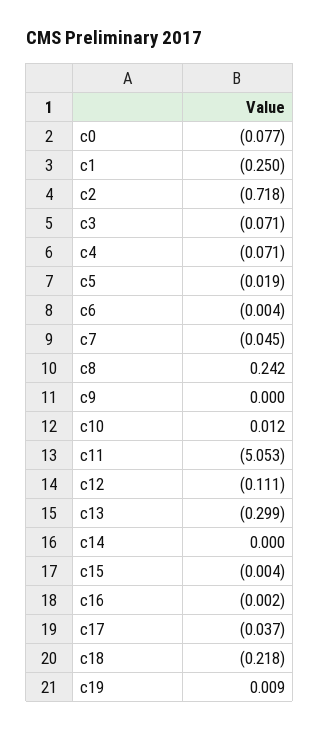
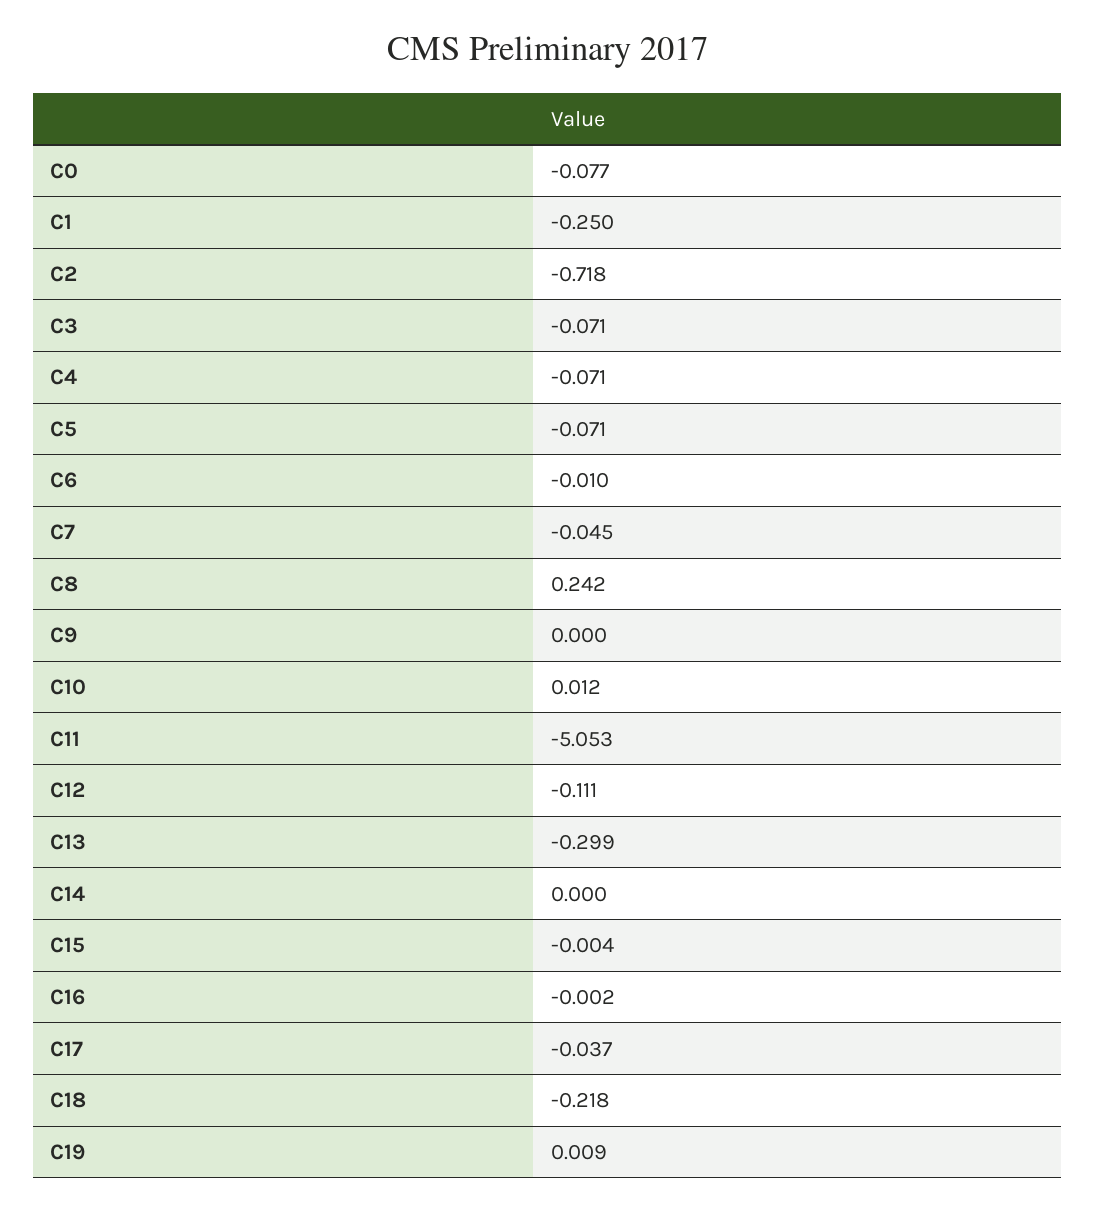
c5: -0.019 -> -0.071
c6: -0.004 -> -0.01

